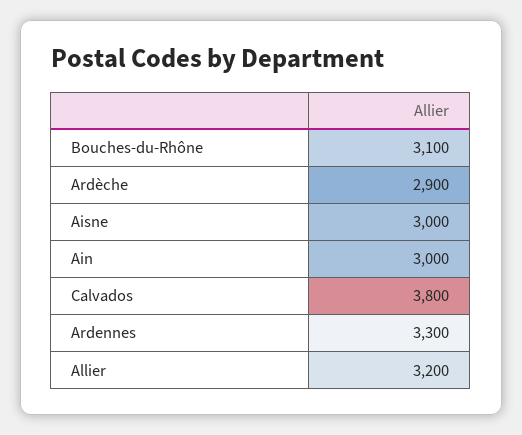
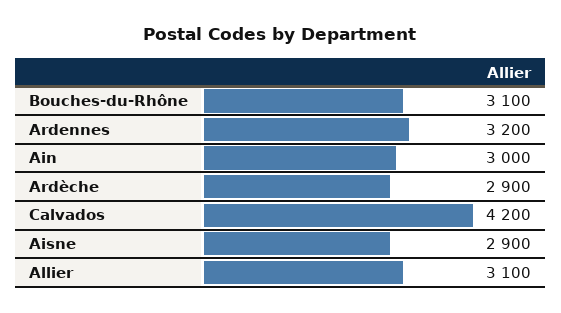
Aisne: 3000 -> 2900
Calvados: 3800 -> 4200
Ardennes: 3300 -> 3200
Allier: 3200 -> 3100

